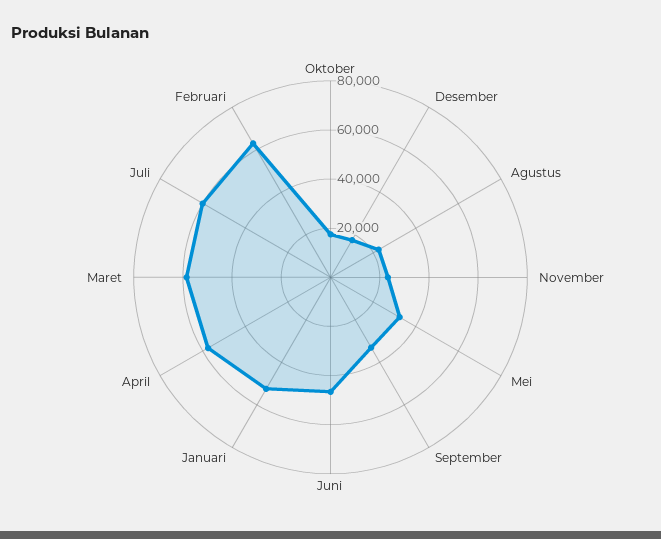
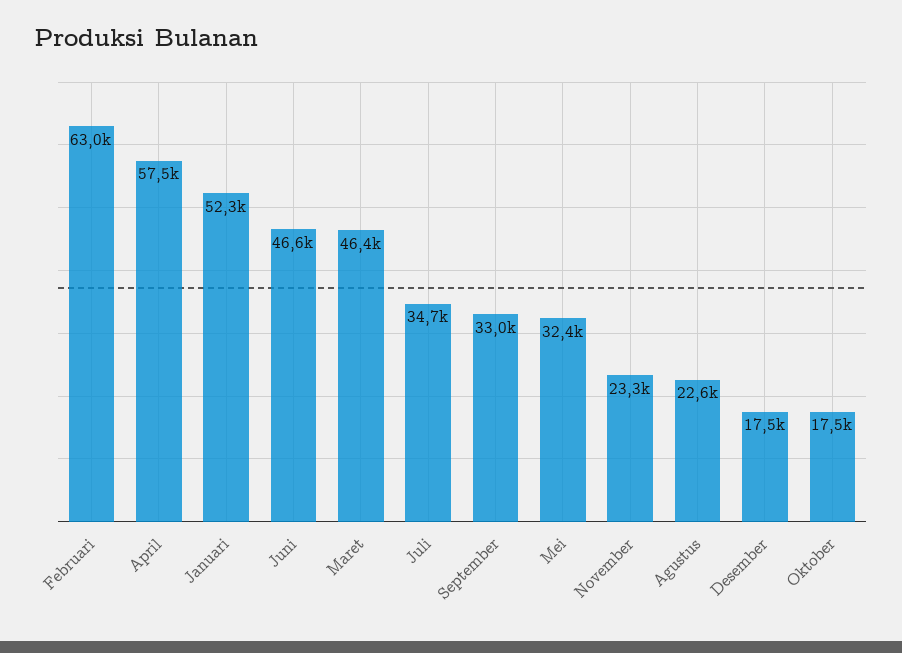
Maret: 60000 -> 46400
Juli: 60000 -> 34700

